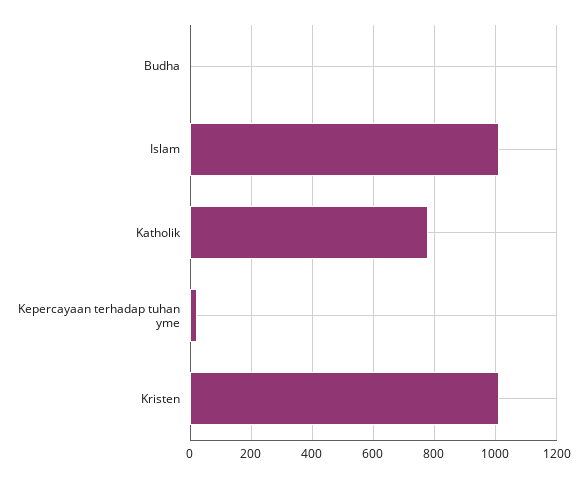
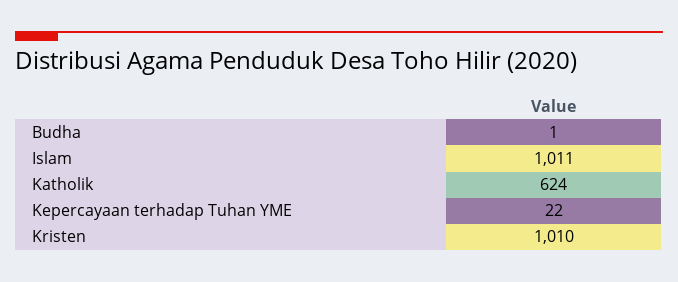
Katholik: 780 -> 624

